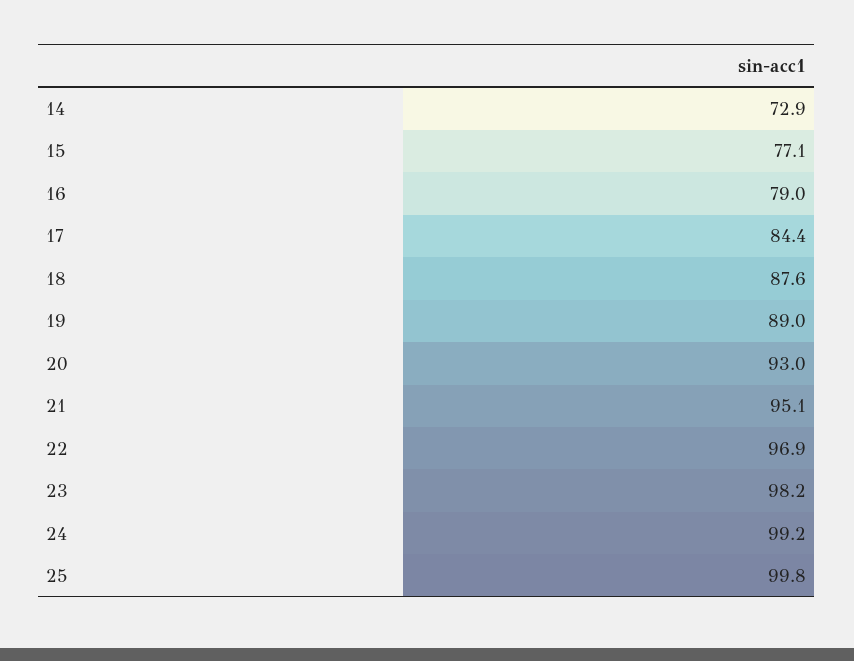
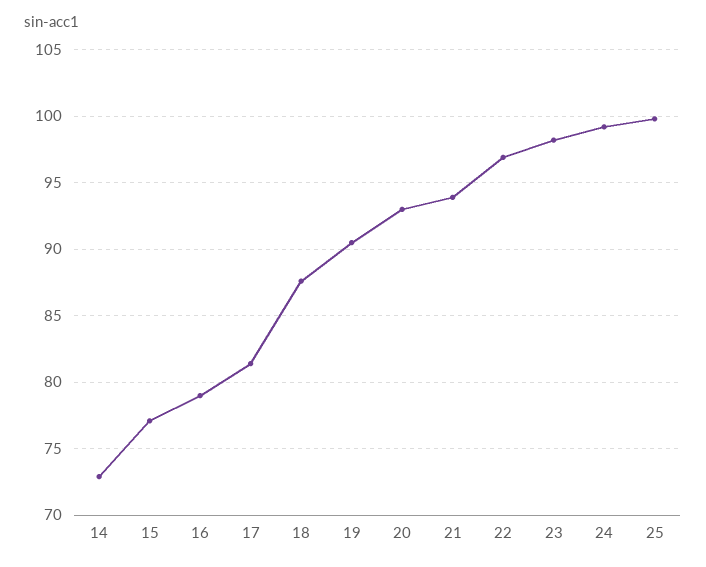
17: 84.4 -> 81.5
19: 89 -> 90.5
21: 95.1 -> 94

